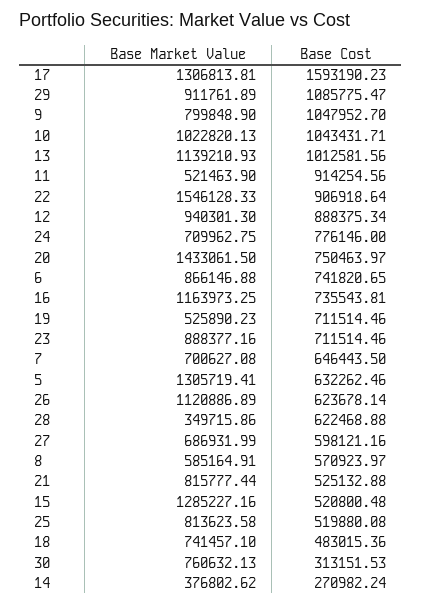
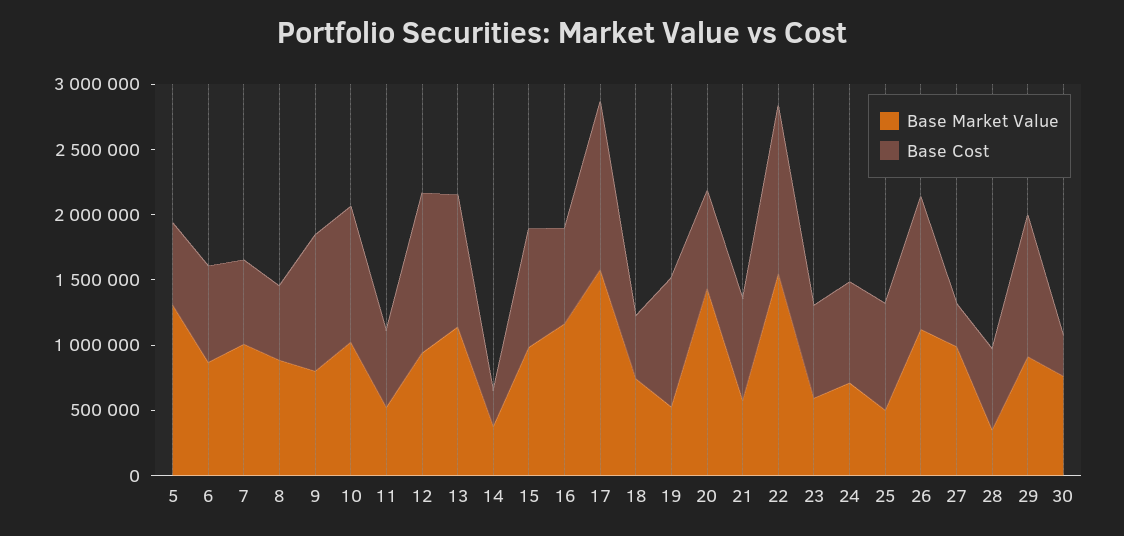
Base Market Value, 17: 1306813.81 -> 1600000
Base Cost, 17: 1593190.23 -> 1300000
Base Cost, 11: 914254.56 -> 600000
Base Cost, 22: 906918.64 -> 1300000
Base Cost, 12: 888375.34 -> 1200000
Base Cost, 19: 711514.46 -> 1000000
Base Market Value, 23: 888377.16 -> 600000
Base Market Value, 7: 700627.08 -> 1000000
Base Cost, 26: 623678.14 -> 1000000
Base Market Value, 27: 686931.99 -> 1000000
Base Cost, 27: 598121.16 -> 300000
Base Market Value, 8: 585164.91 -> 900000
Base Market Value, 21: 815777.44 -> 600000
Base Cost, 21: 525132.88 -> 800000
Base Market Value, 15: 1285227.16 -> 1000000
Base Cost, 15: 520800.48 -> 900000
Base Market Value, 25: 813623.58 -> 500000
Base Cost, 25: 519880.08 -> 800000

